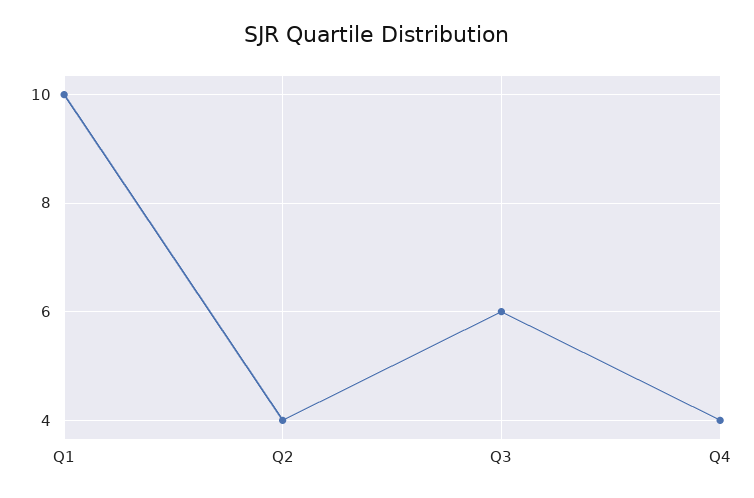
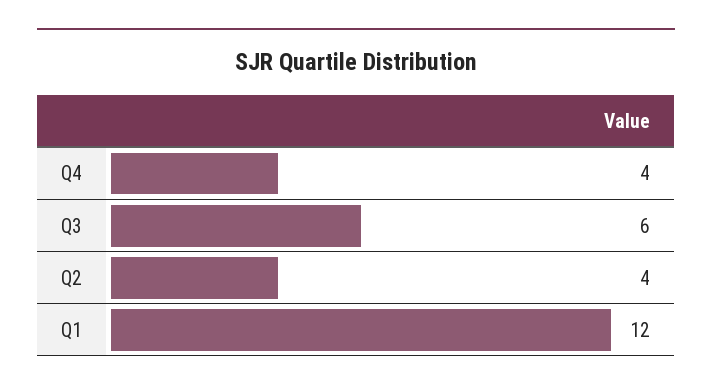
Q1: 10 -> 12

